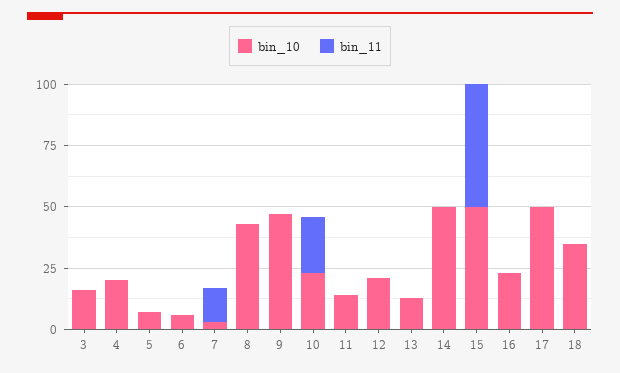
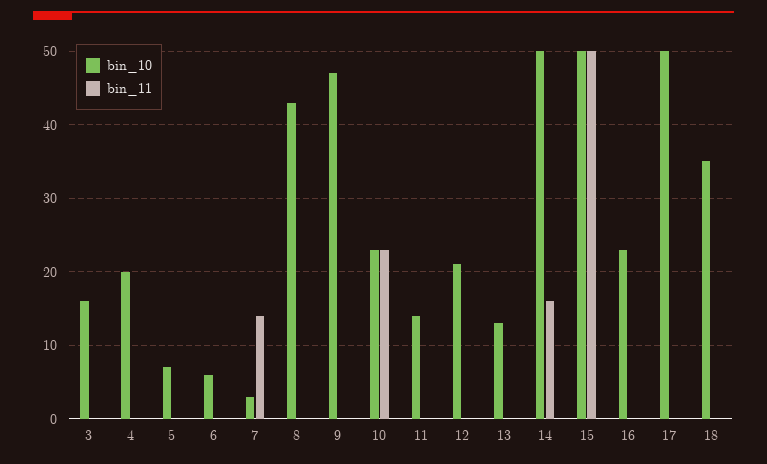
bin_11, 14: 0 -> 16

